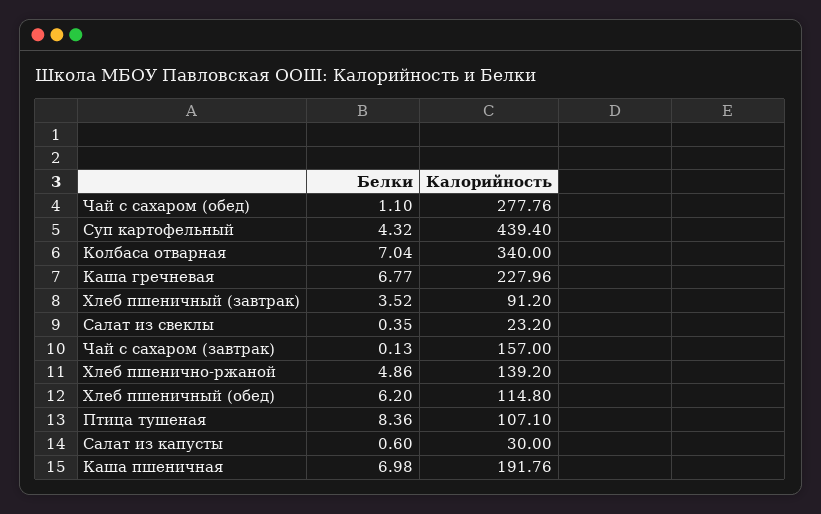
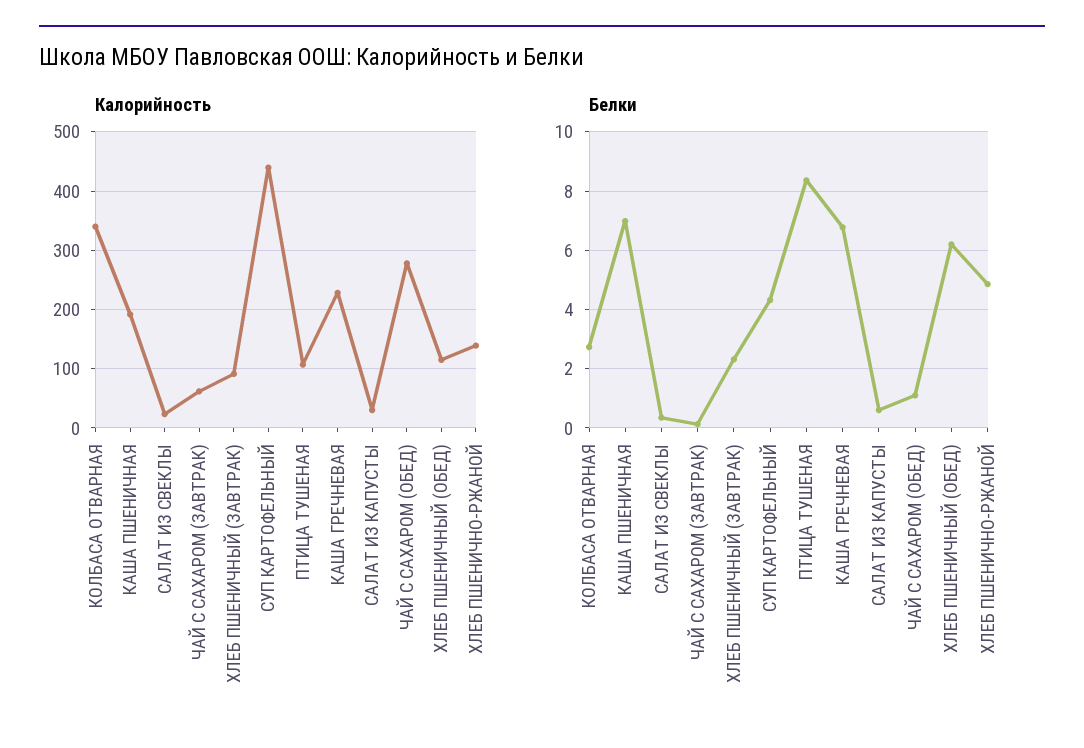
Белки, Колбаса отварная: 7.04 -> 2.75
Белки, Хлеб пшеничный (завтрак): 3.52 -> 2.25
Калорийность, Чай с сахаром (завтрак): 157 -> 60

